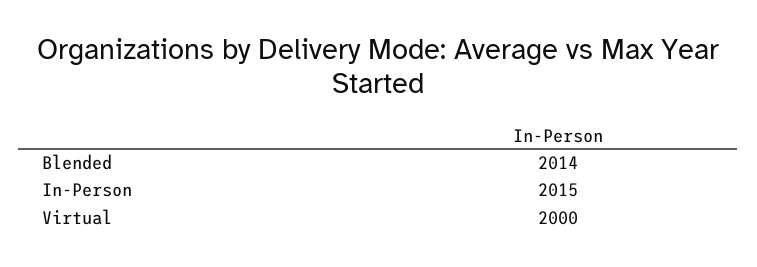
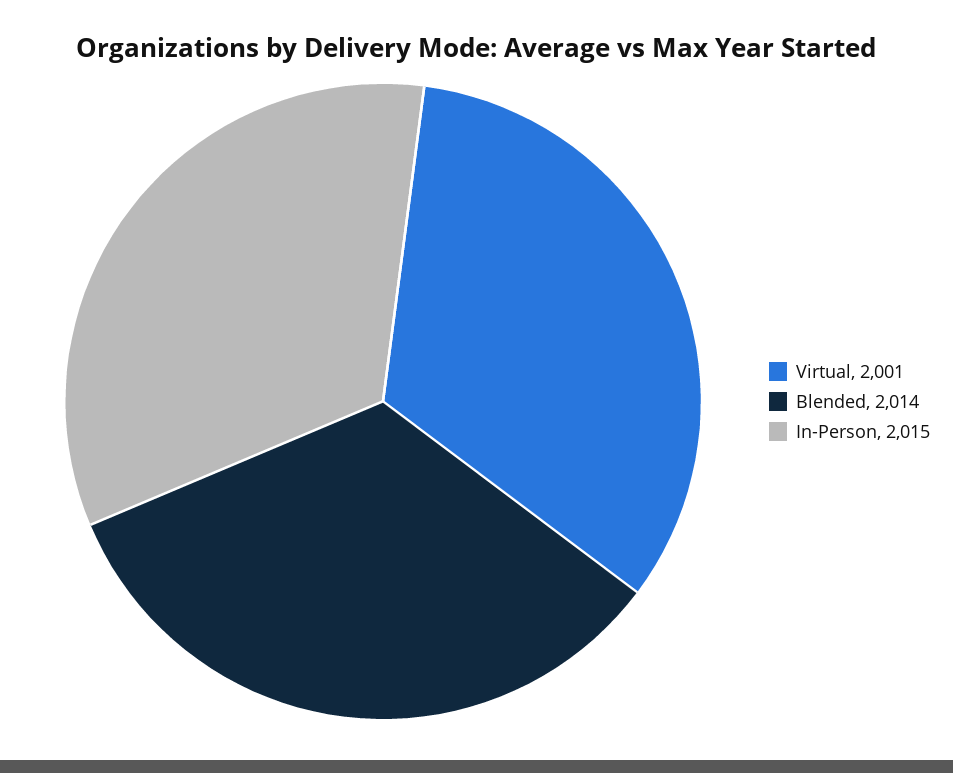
Virtual: 2000 -> 2001

